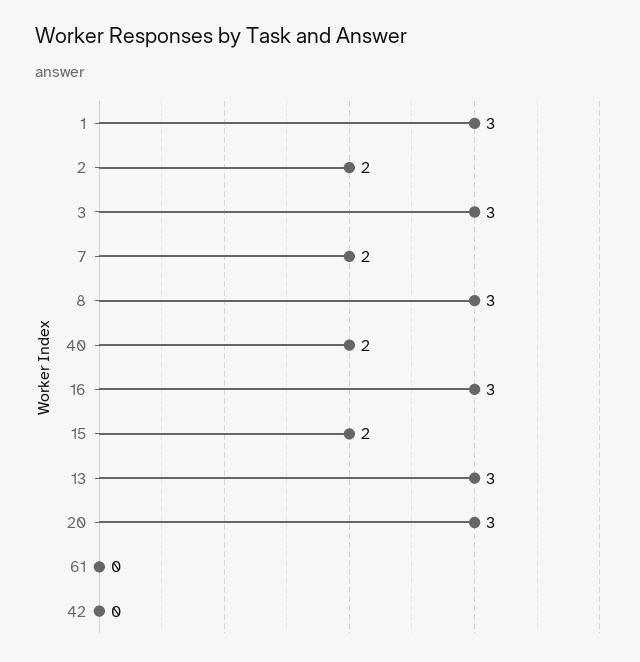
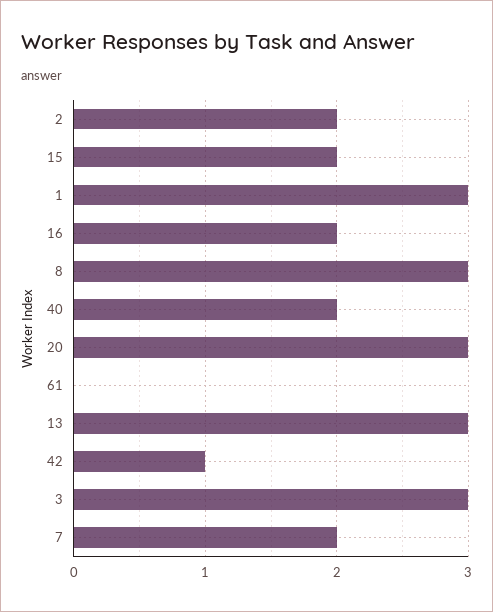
16: 3 -> 2
42: 0 -> 1

